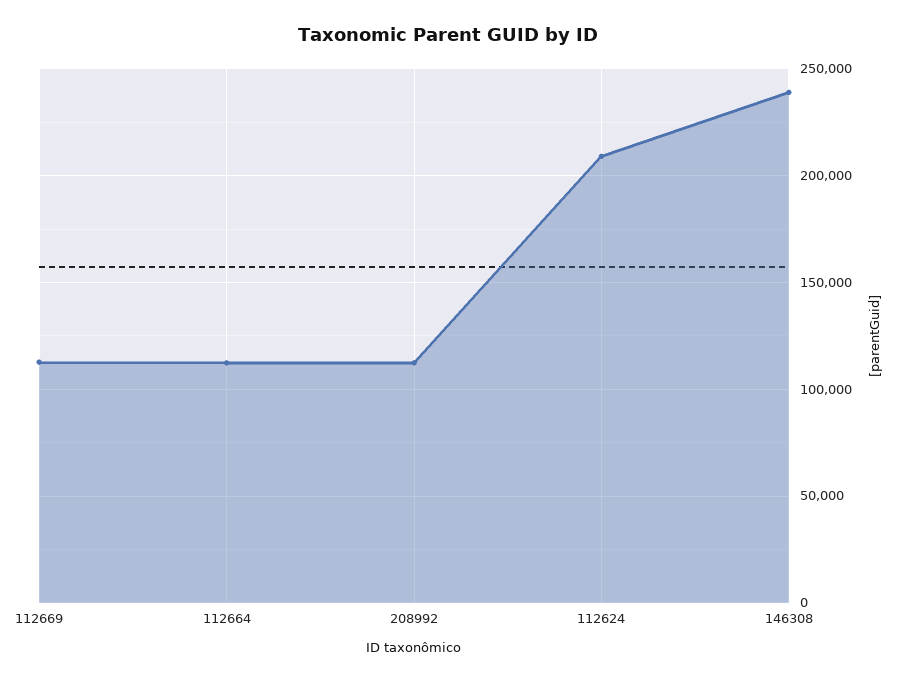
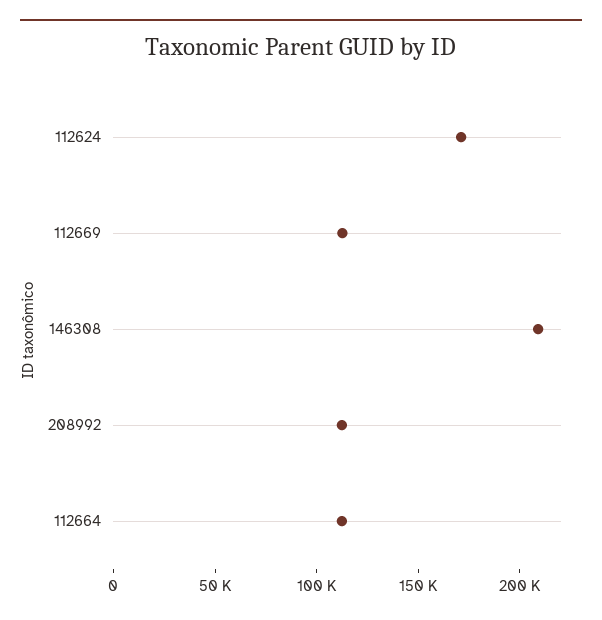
112624: 210000 -> 170000
146308: 240000 -> 210000

